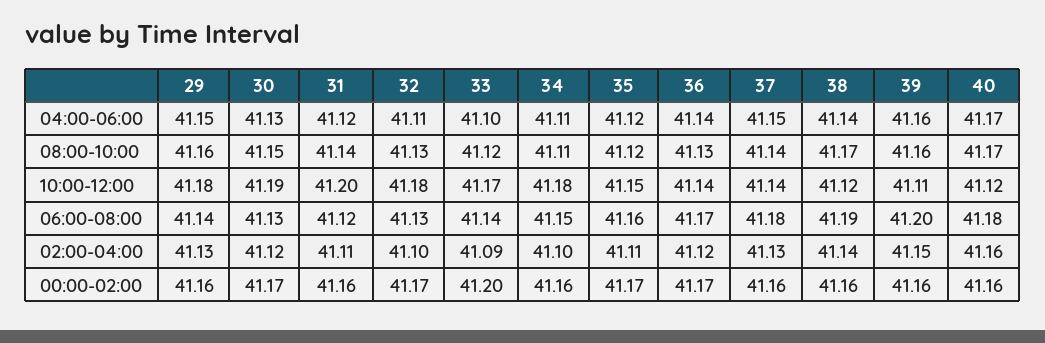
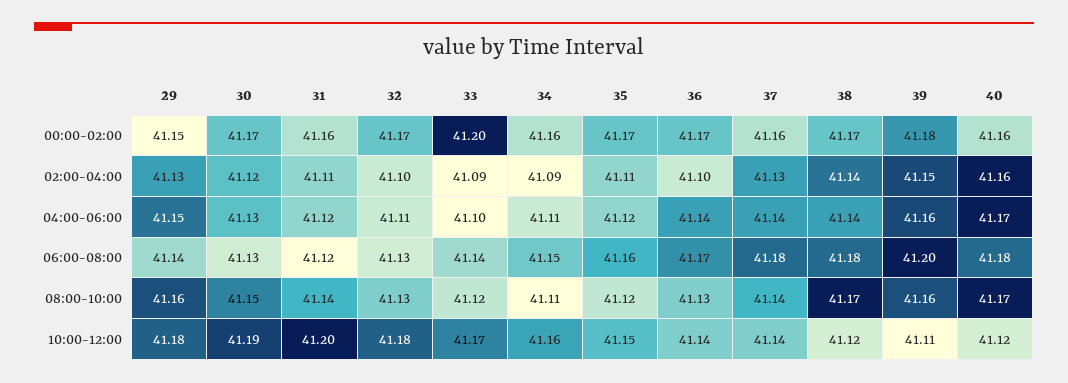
37, 04:00-06:00: 41.15 -> 41.14
34, 10:00-12:00: 41.18 -> 41.16
38, 06:00-08:00: 41.19 -> 41.18
34, 02:00-04:00: 41.1 -> 41.09
36, 02:00-04:00: 41.12 -> 41.1
29, 00:00-02:00: 41.16 -> 41.15
38, 00:00-02:00: 41.16 -> 41.17
39, 00:00-02:00: 41.16 -> 41.18

